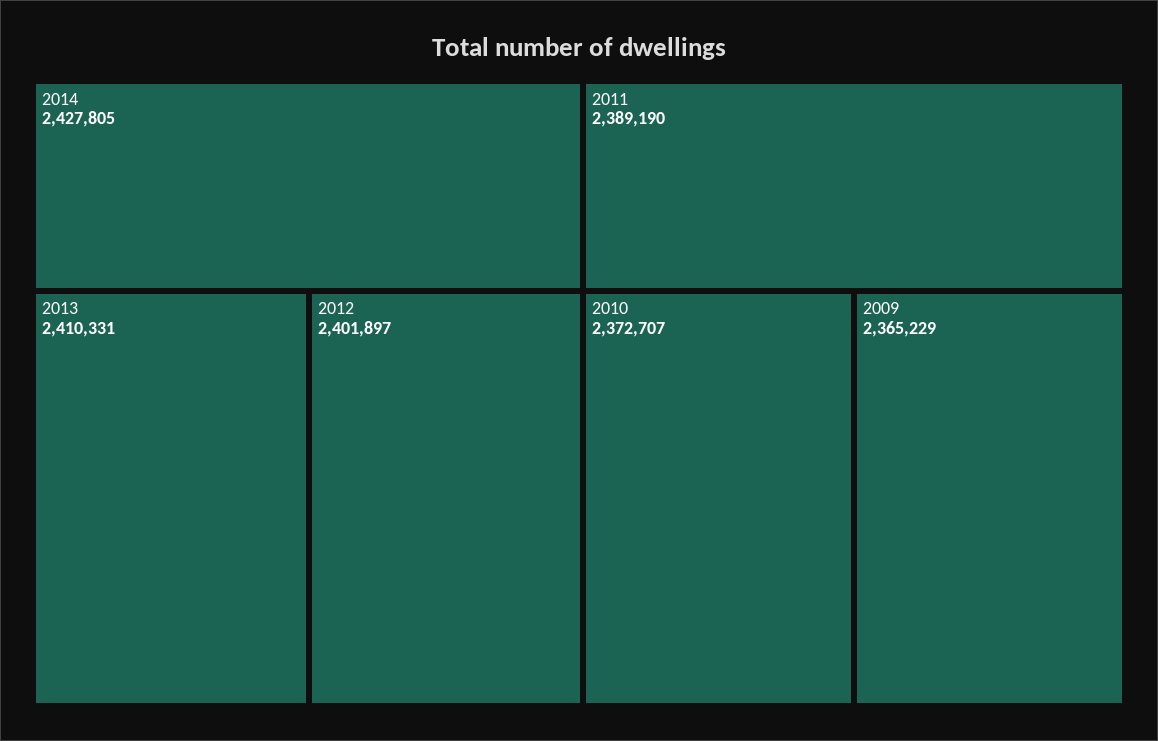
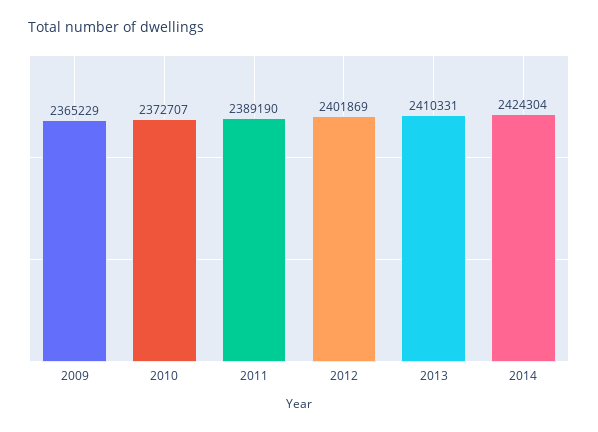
2014: 2427805 -> 2424304
2012: 2401897 -> 2401869

